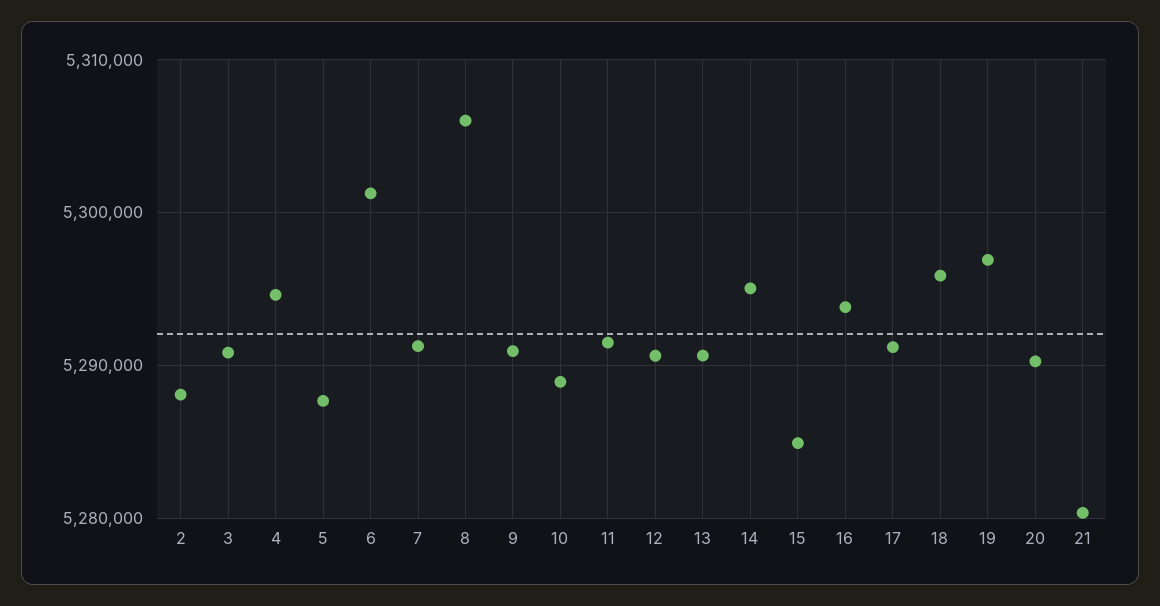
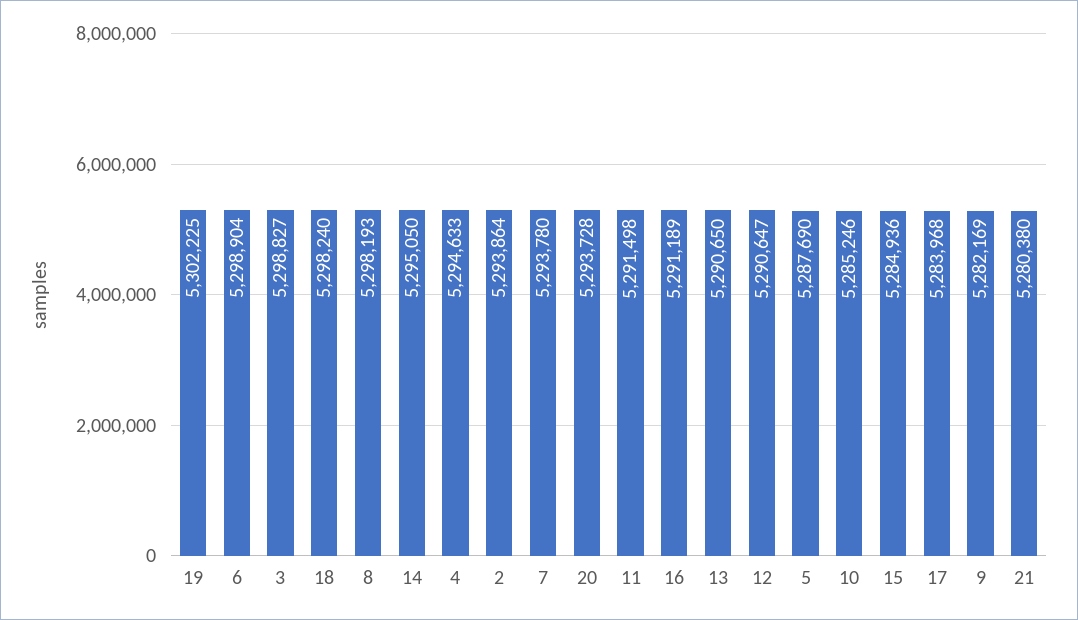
2: 5288000 -> 5293864
3: 5291000 -> 5298827
6: 5301000 -> 5298904
7: 5291000 -> 5293780
8: 5306000 -> 5298193
9: 5291000 -> 5282169
10: 5289000 -> 5285246
16: 5294000 -> 5291189
17: 5291000 -> 5283968
18: 5296000 -> 5298240
19: 5297000 -> 5302225
20: 5290000 -> 5293728

